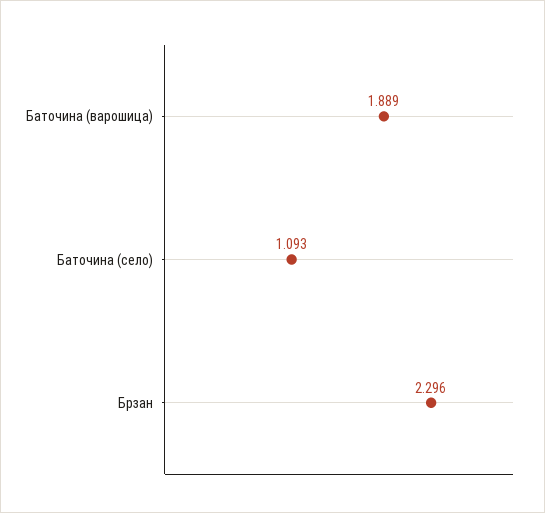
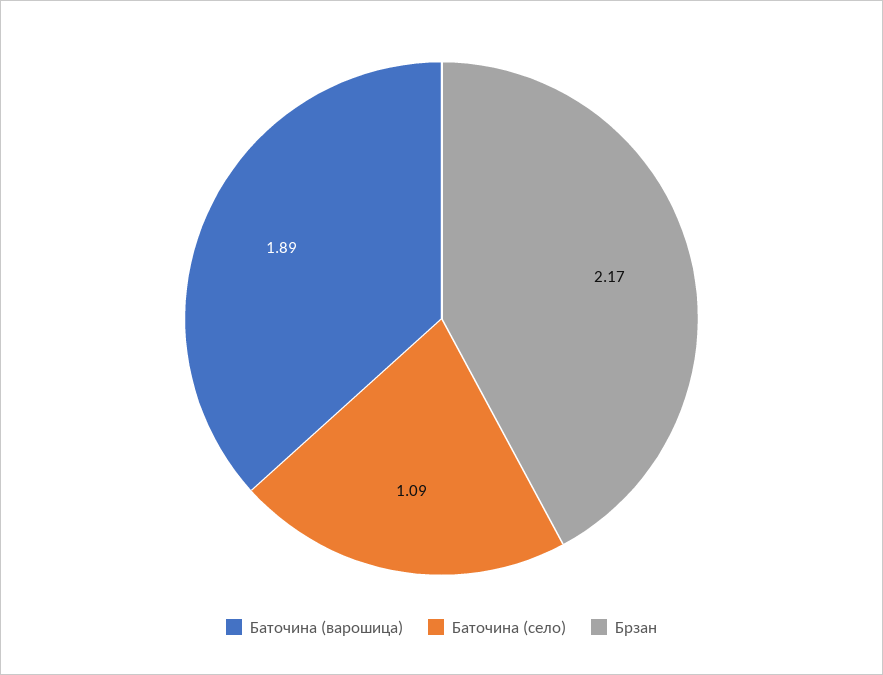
Брзан: 2.296 -> 2.17

